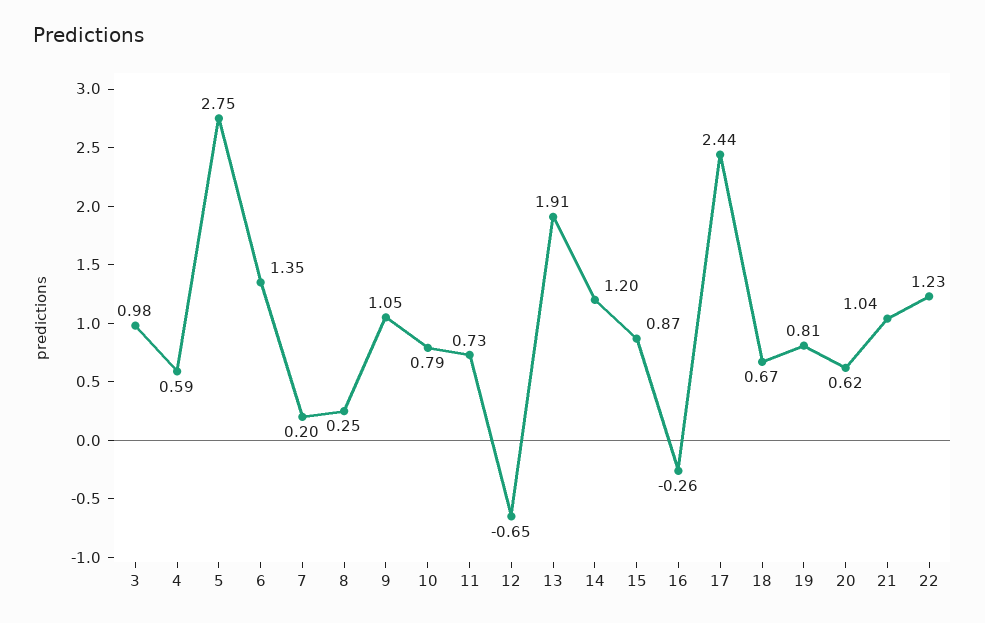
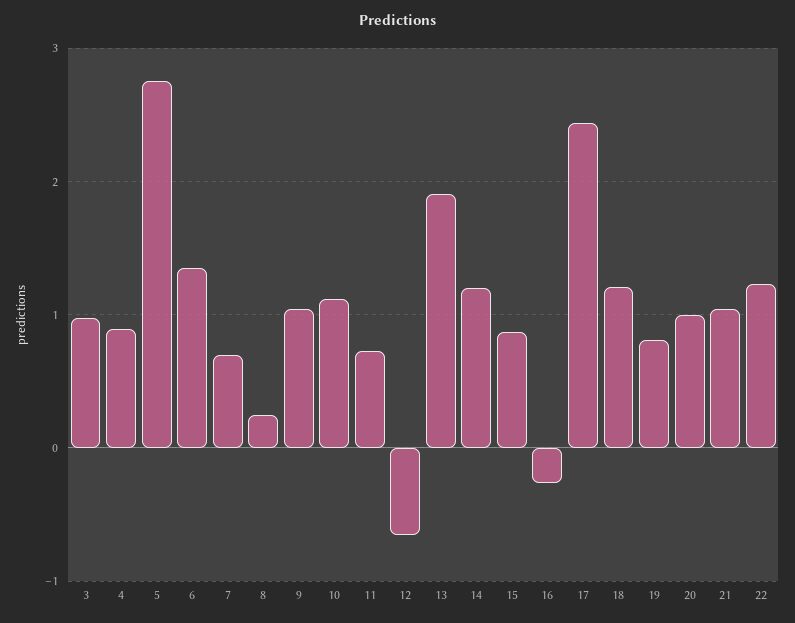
4: 0.59 -> 0.9
7: 0.2 -> 0.7
10: 0.79 -> 1.1
18: 0.67 -> 1.2
20: 0.62 -> 1

